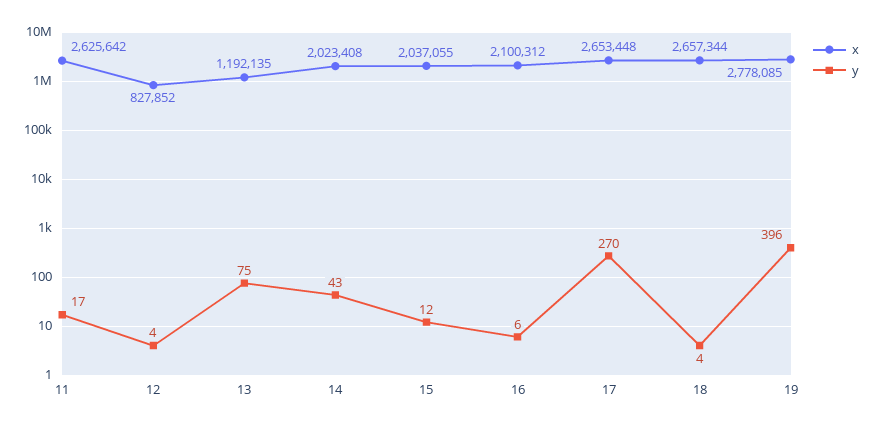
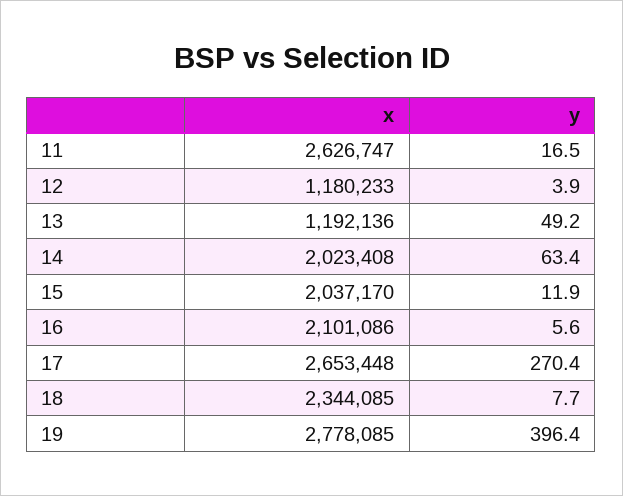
x, 11: 2625642 -> 2626747
x, 12: 827852 -> 1180233
x, 13: 1192135 -> 1192136
y, 13: 75 -> 49.2
y, 14: 43 -> 63.4
x, 15: 2037055 -> 2037170
x, 16: 2100312 -> 2101086
x, 18: 2657344 -> 2344085
y, 18: 4 -> 7.7

